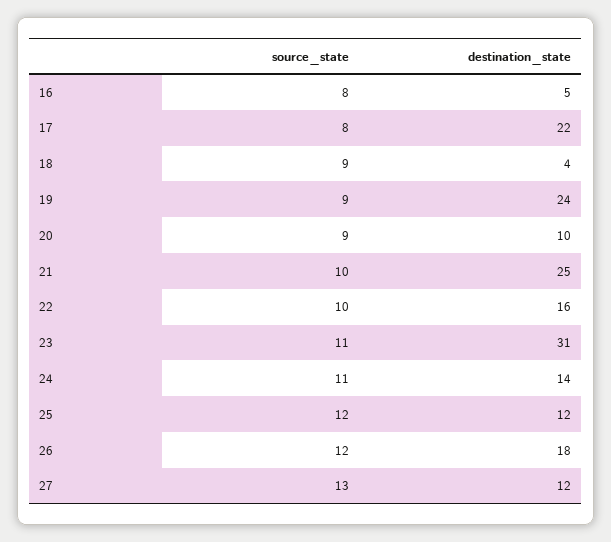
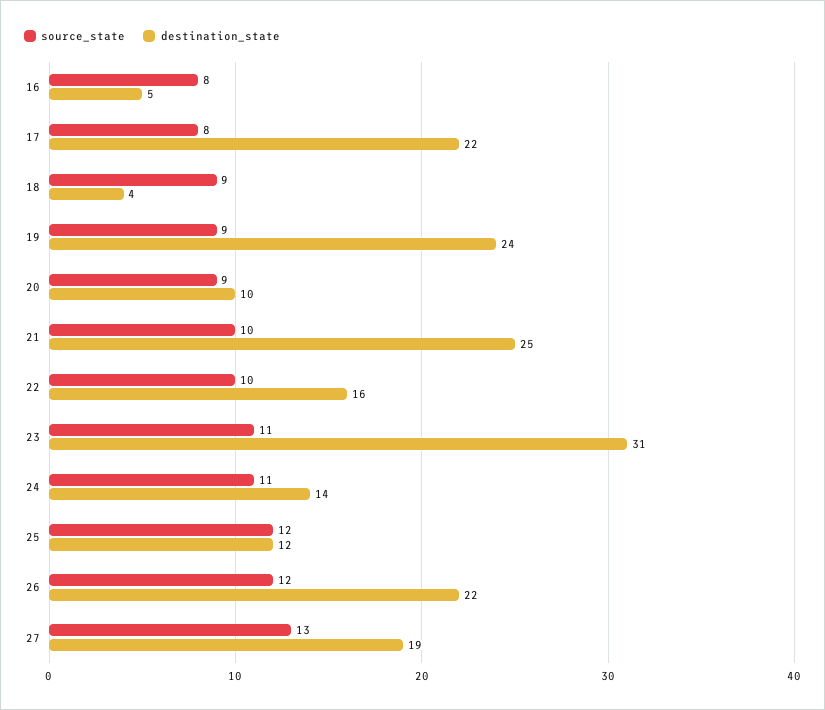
destination_state, 26: 18 -> 22
destination_state, 27: 12 -> 19

